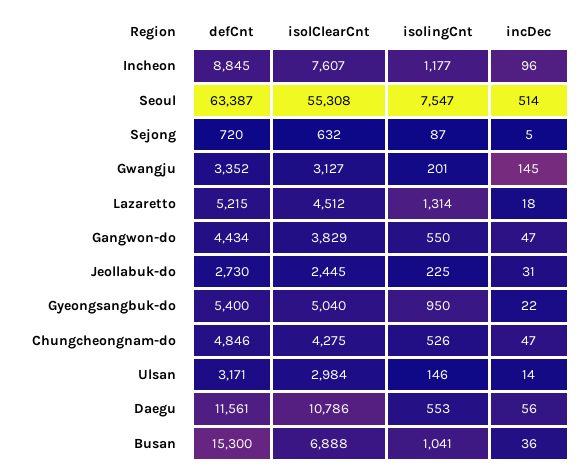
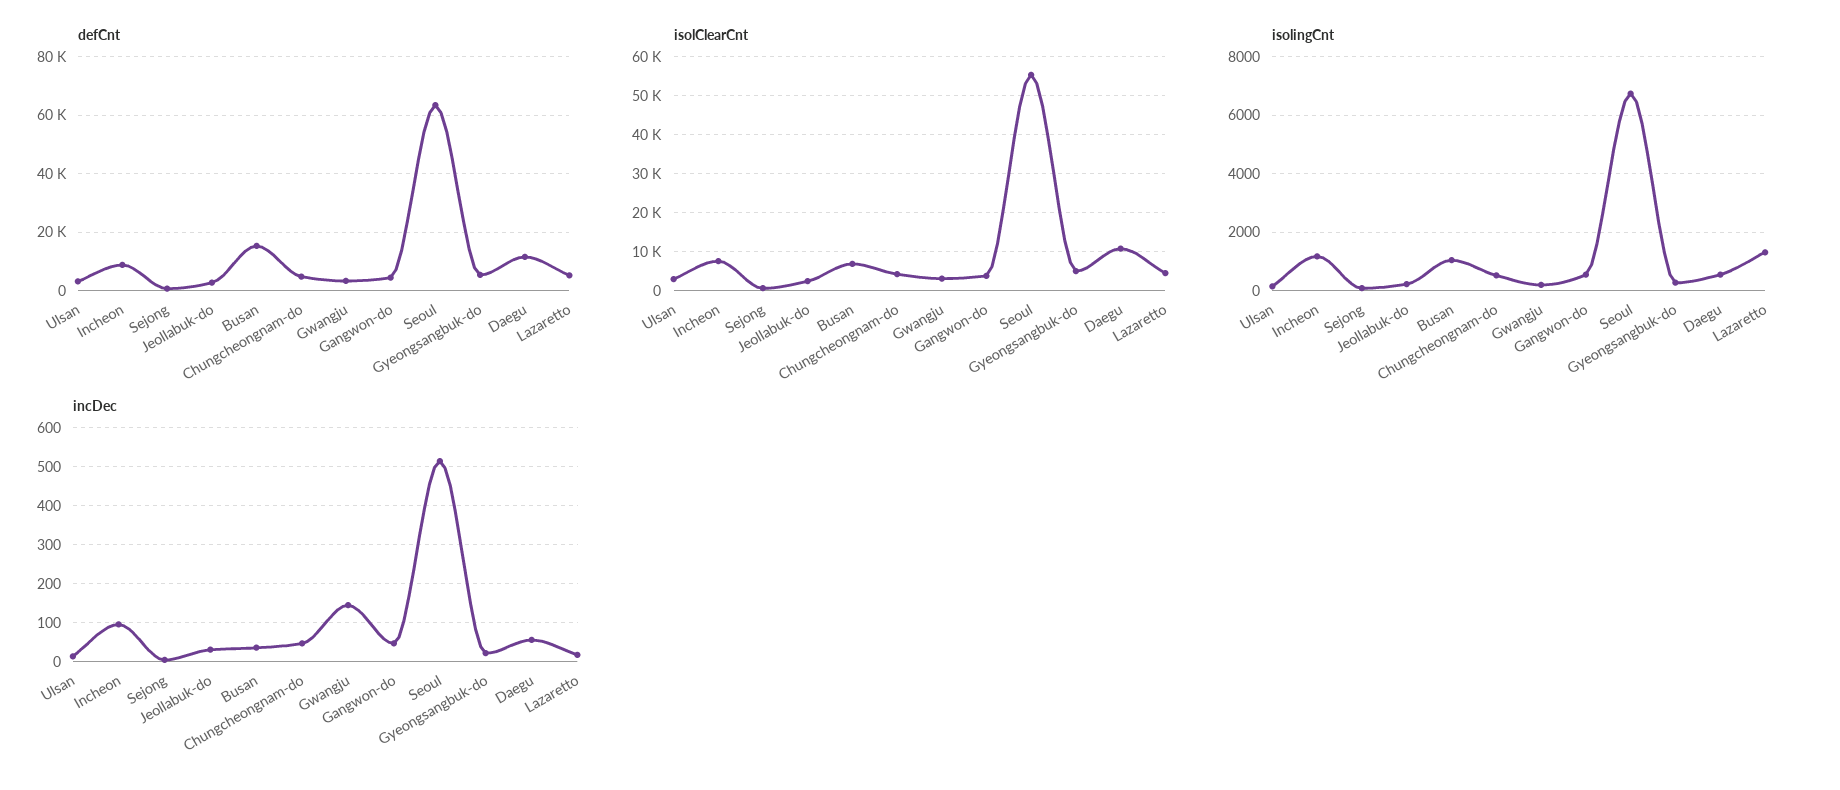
isolingCnt, Seoul: 7547 -> 6750
isolingCnt, Gyeongsangbuk-do: 950 -> 250

